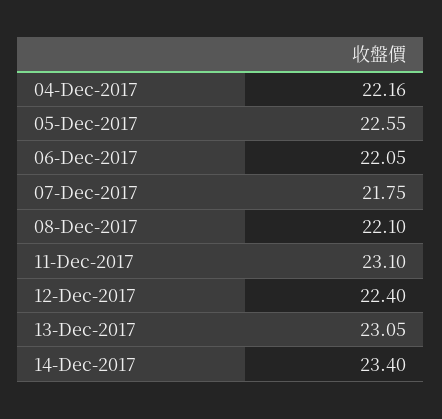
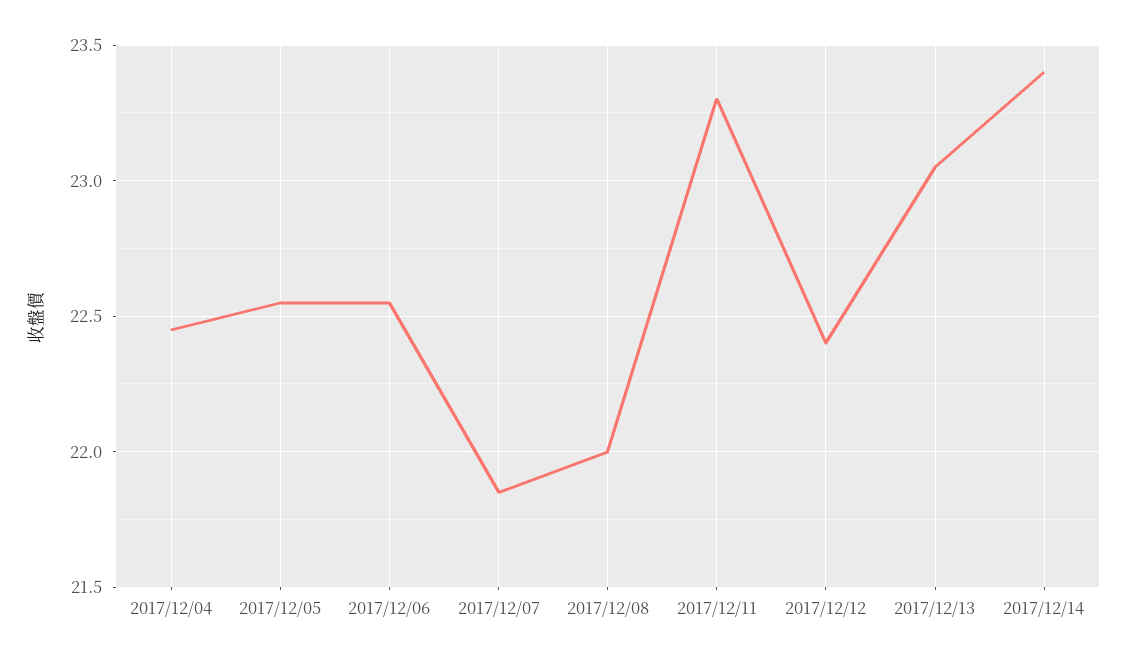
04-Dec-2017: 22.16 -> 22.45
06-Dec-2017: 22.05 -> 22.55
07-Dec-2017: 21.75 -> 21.85
08-Dec-2017: 22.1 -> 22
11-Dec-2017: 23.1 -> 23.3

